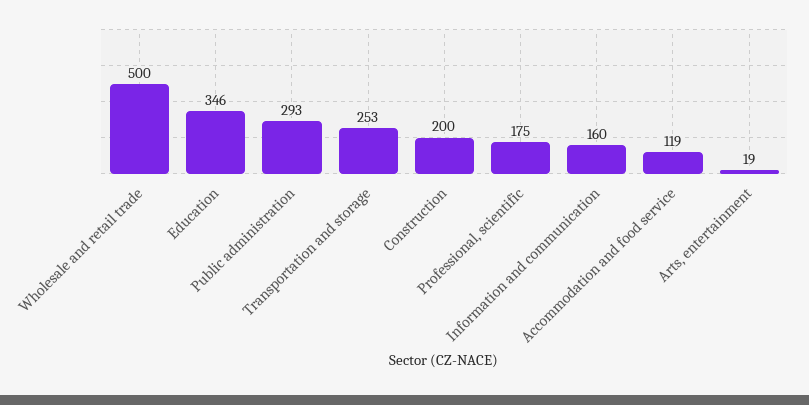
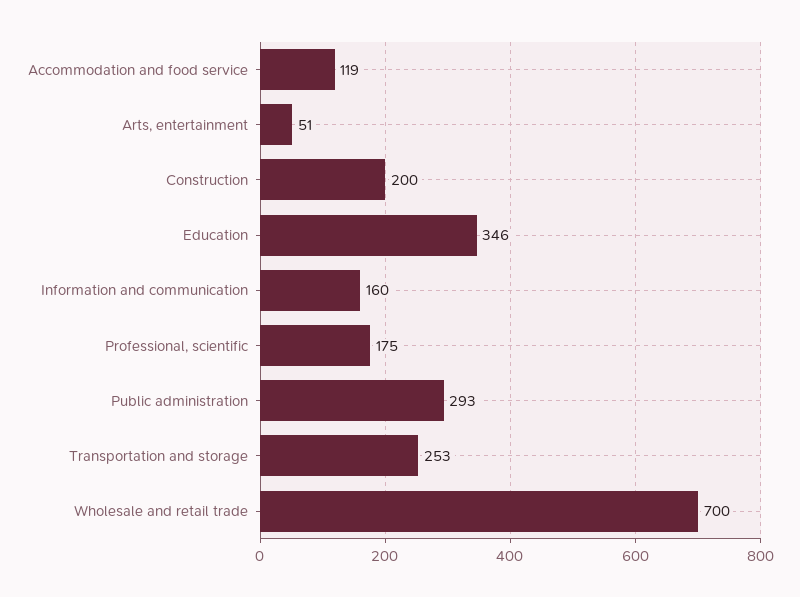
Wholesale and retail trade: 500 -> 700
Arts, entertainment: 19 -> 51

